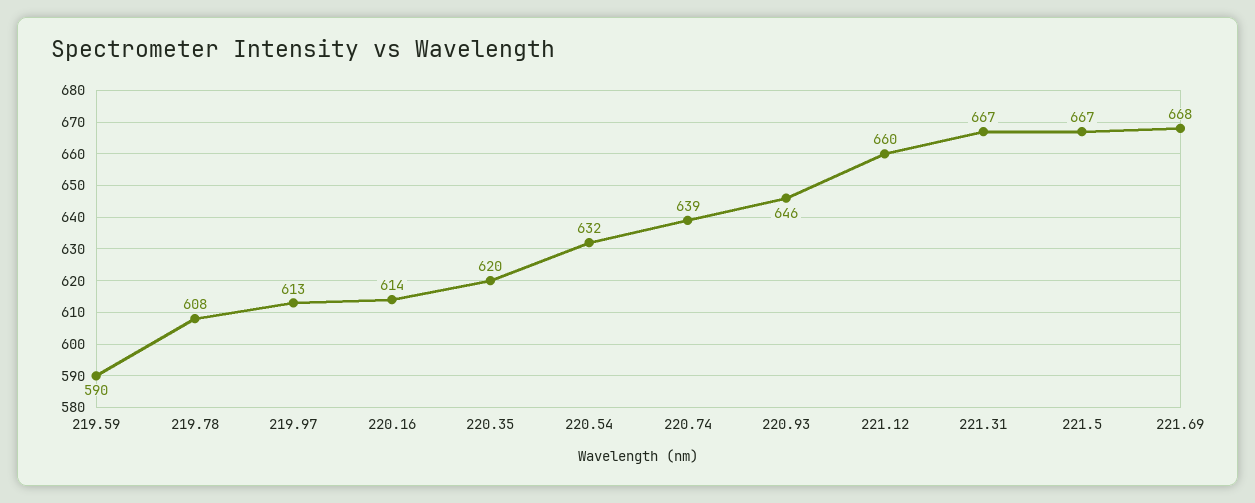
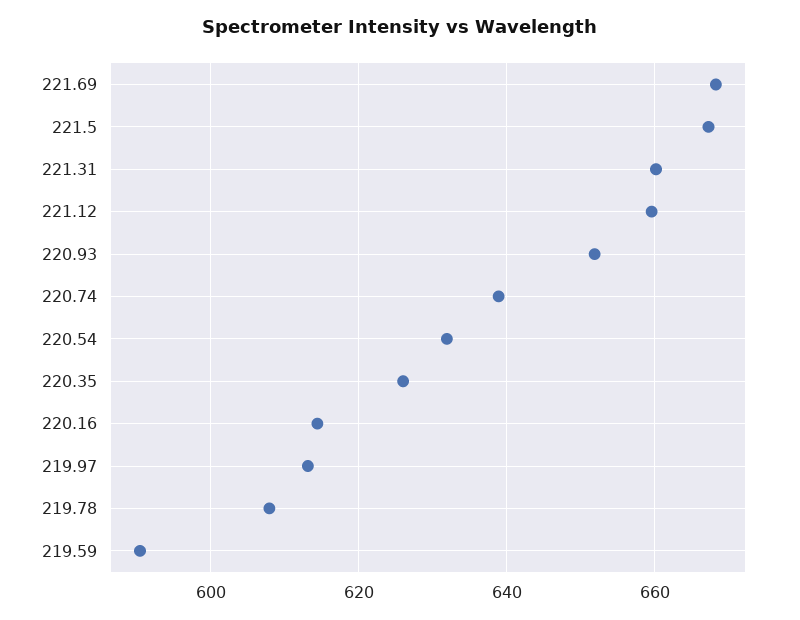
220.35: 620 -> 626
220.93: 646 -> 652
221.31: 667 -> 660

